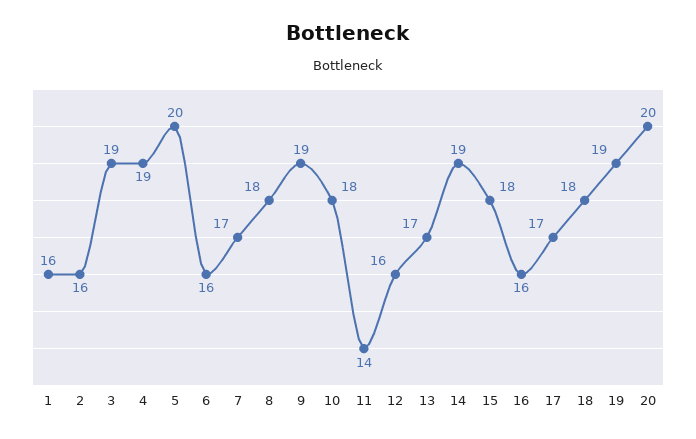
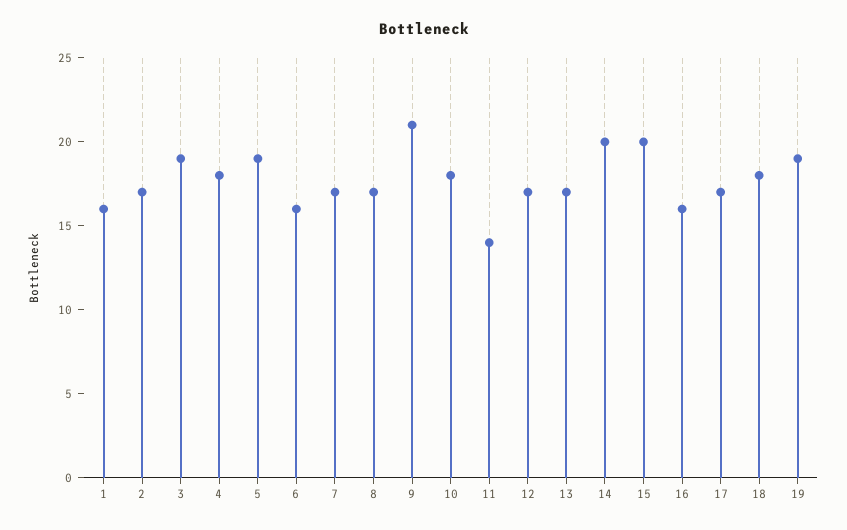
2: 16 -> 17
4: 19 -> 18
5: 20 -> 19
8: 18 -> 17
9: 19 -> 21
12: 16 -> 17
14: 19 -> 20
15: 18 -> 20
20: 20 -> none

